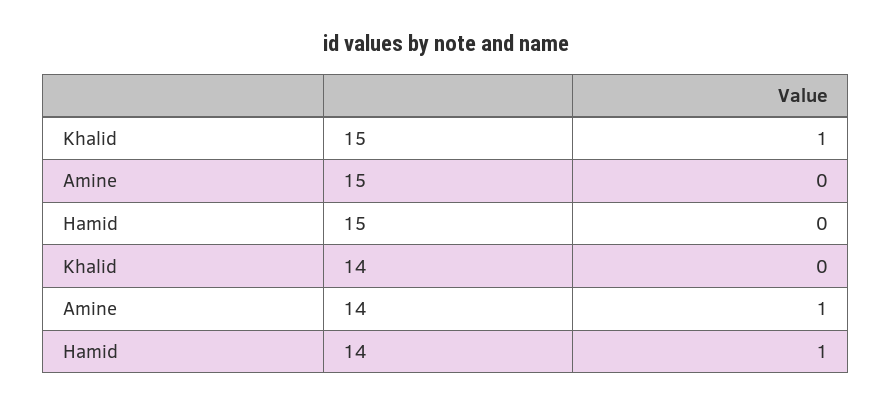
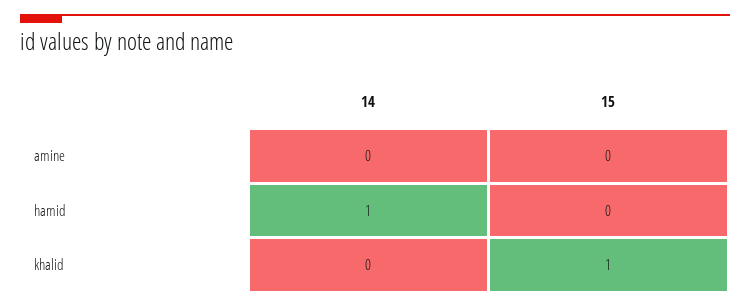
Amine, 14: 1 -> 0

